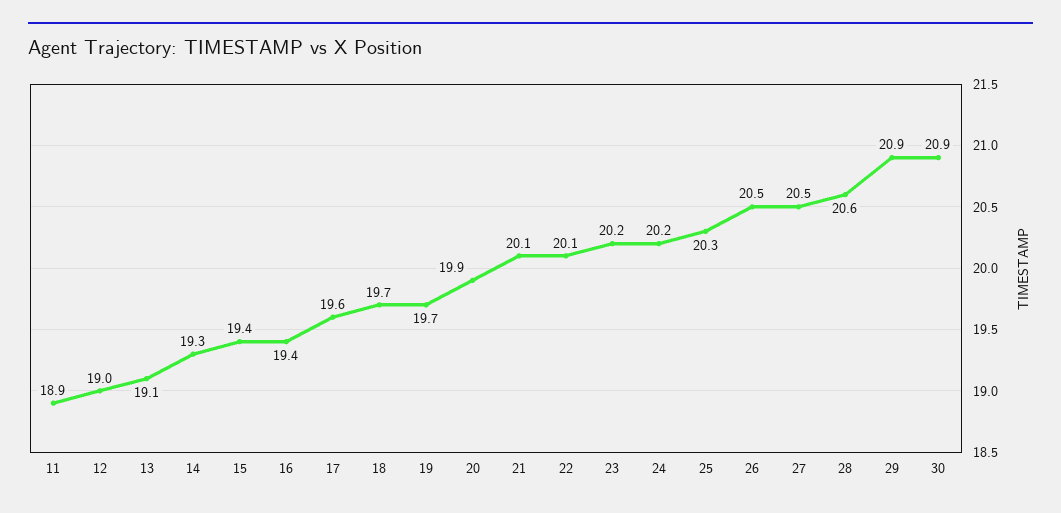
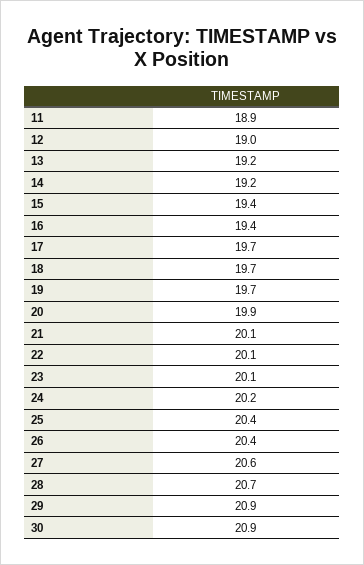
13: 19.1 -> 19.2
14: 19.3 -> 19.2
17: 19.6 -> 19.7
23: 20.2 -> 20.1
25: 20.3 -> 20.4
26: 20.5 -> 20.4
27: 20.5 -> 20.6
28: 20.6 -> 20.7

